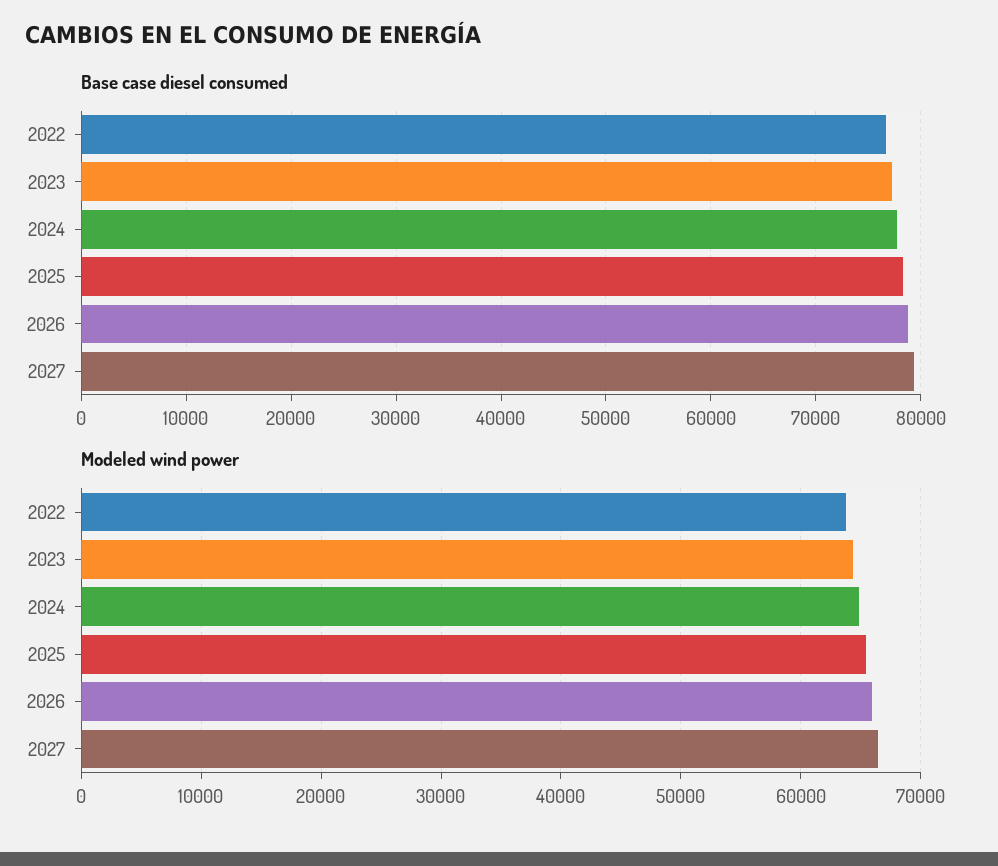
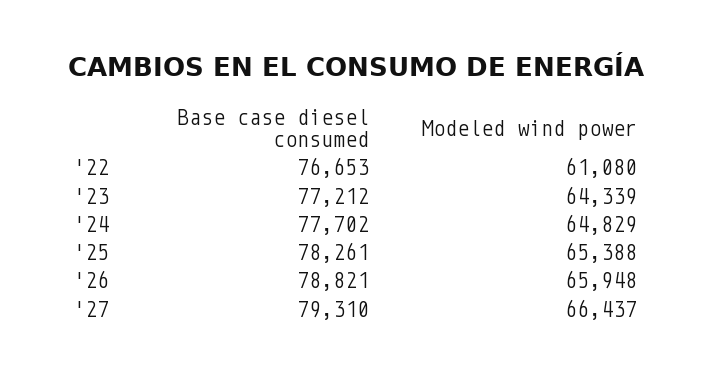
Modeled wind power, 2022: 64000 -> 61080

